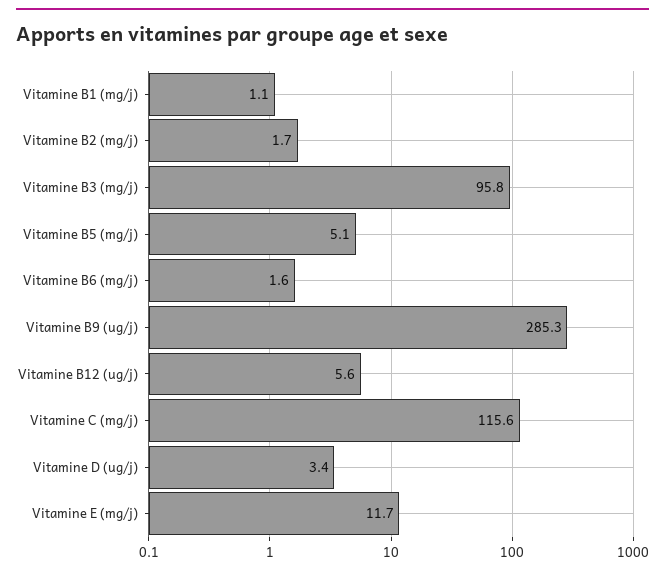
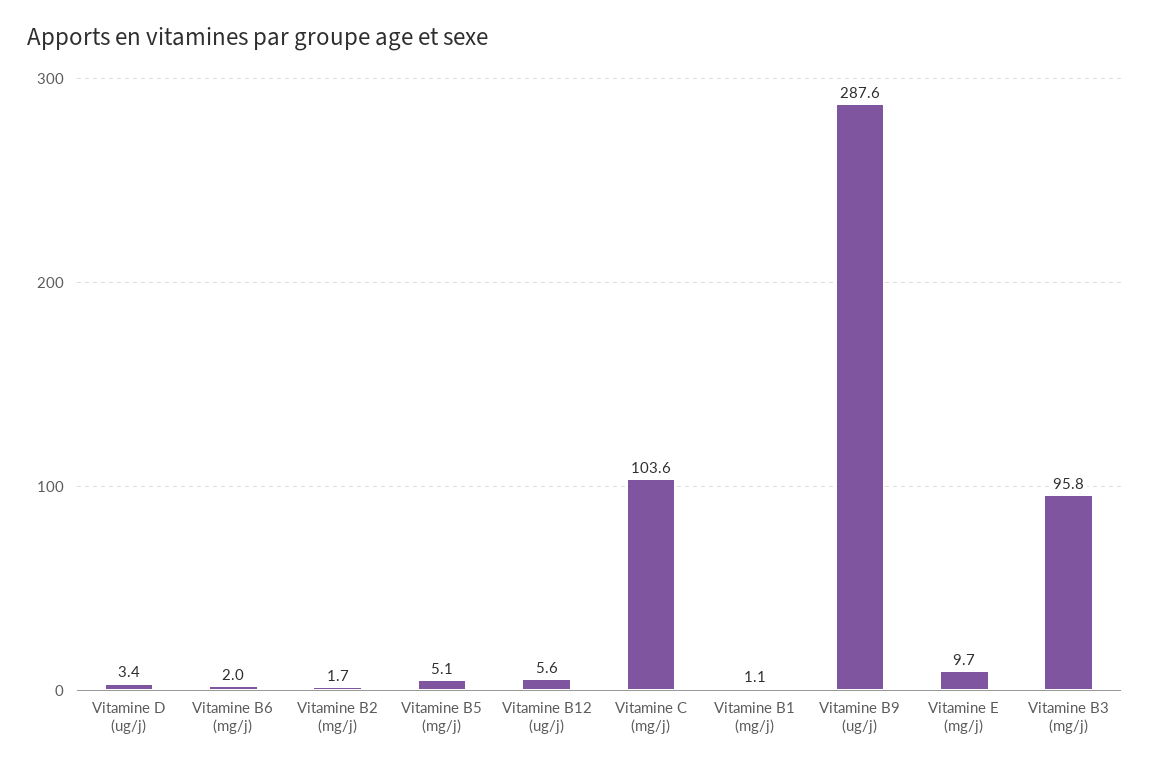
Vitamine B6 (mg/j): 1.6 -> 2
Vitamine B9 (ug/j): 285.3 -> 287.6
Vitamine C (mg/j): 115.6 -> 103.6
Vitamine E (mg/j): 11.7 -> 9.7

